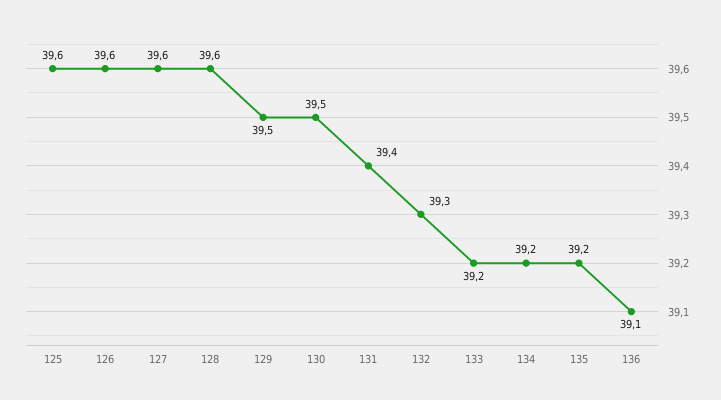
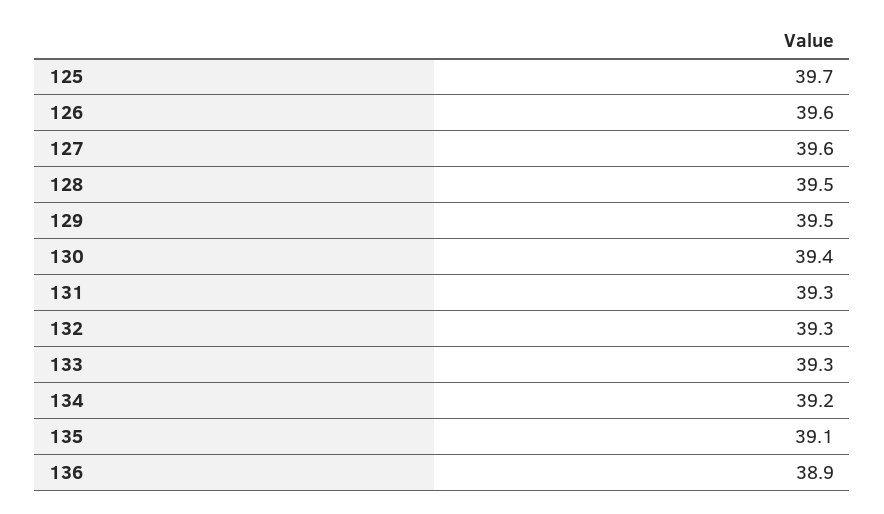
125: 39.6 -> 39.7
128: 39.6 -> 39.5
130: 39.5 -> 39.4
131: 39.4 -> 39.3
133: 39.2 -> 39.3
135: 39.2 -> 39.1
136: 39.1 -> 38.9

